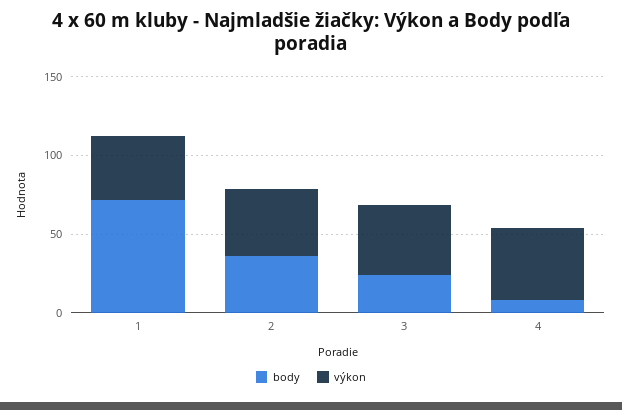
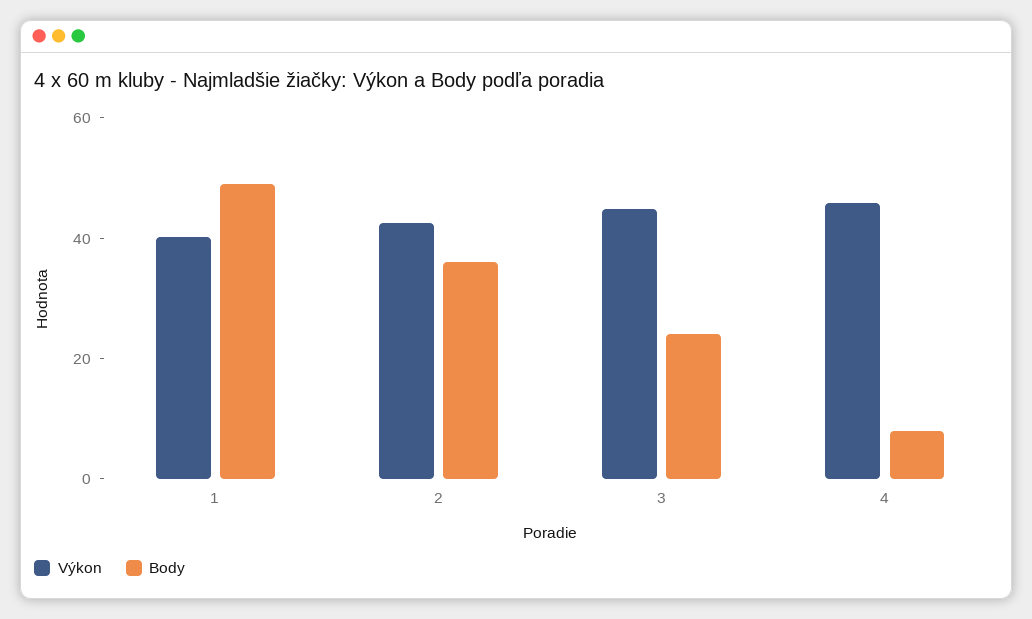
body, 1: 70 -> 50

